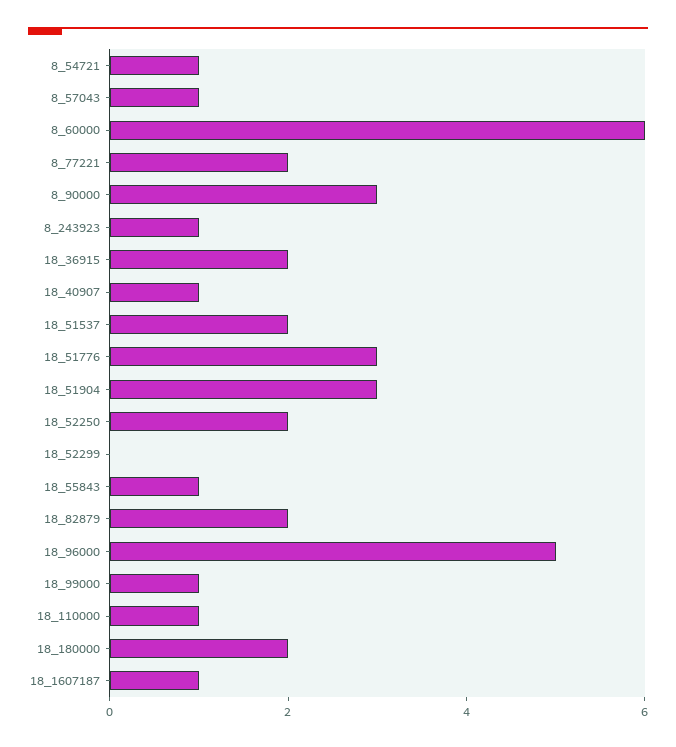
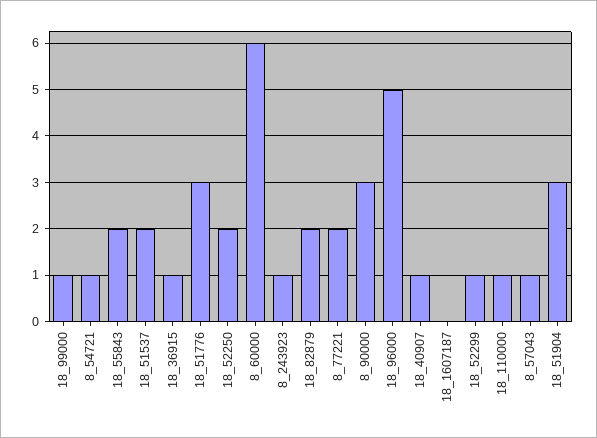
18_36915: 2 -> 1
18_52299: 0 -> 1
18_55843: 1 -> 2
18_180000: 2 -> none
18_1607187: 1 -> 0

